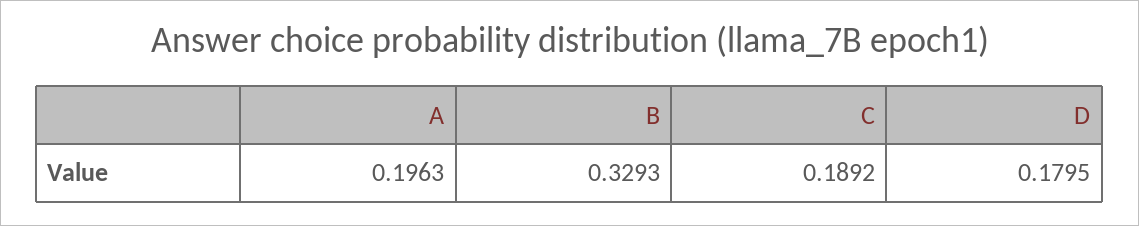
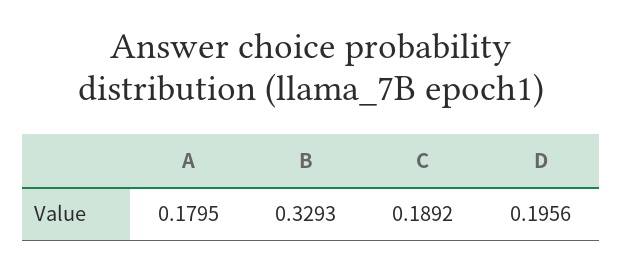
A: 0.1963 -> 0.1795
D: 0.1795 -> 0.1956

